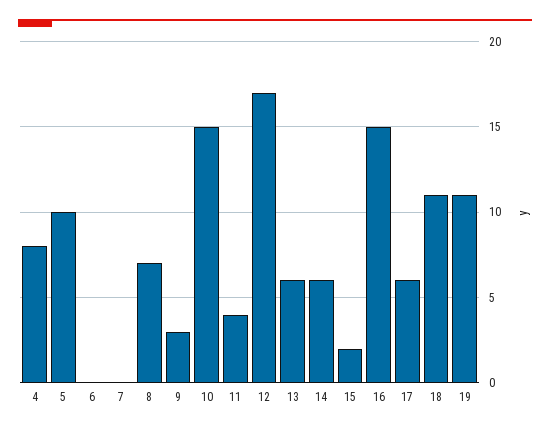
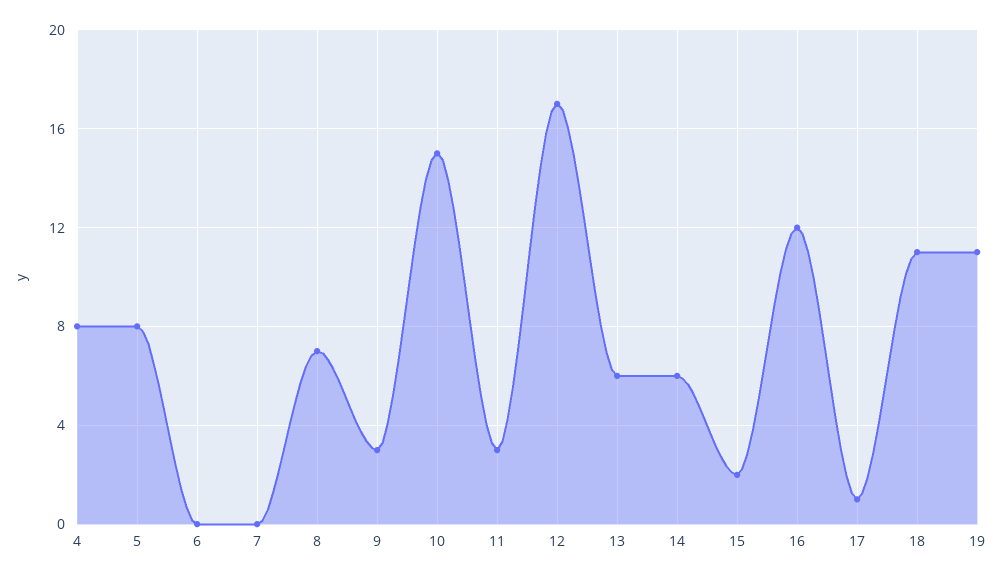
5: 10 -> 8
11: 4 -> 3
16: 15 -> 12
17: 6 -> 1

